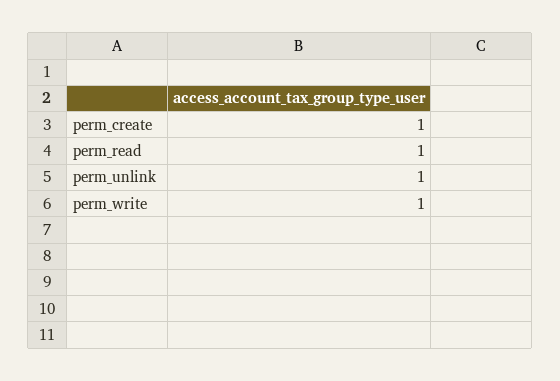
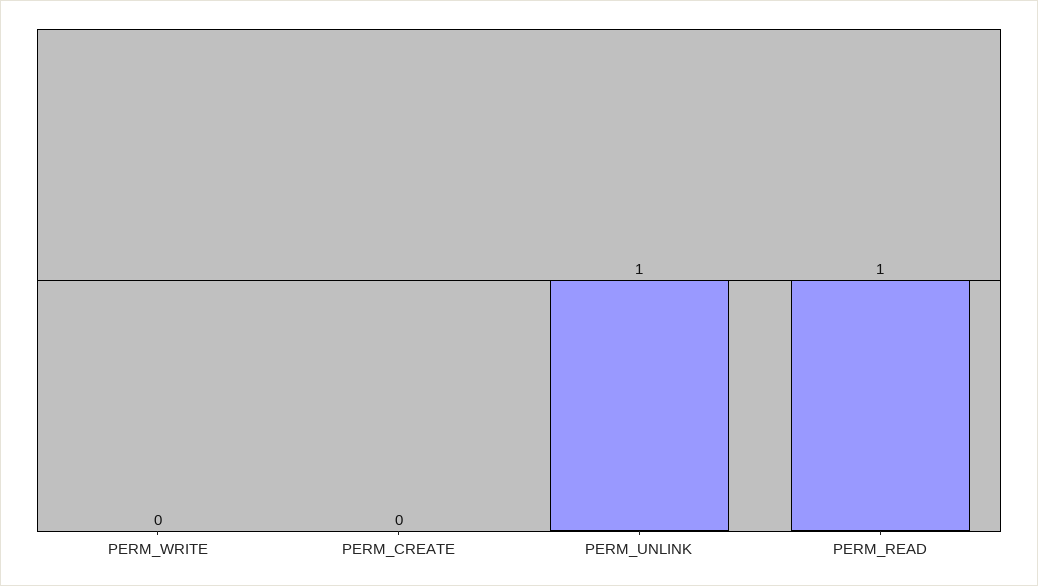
perm_create: 1 -> 0
perm_write: 1 -> 0

